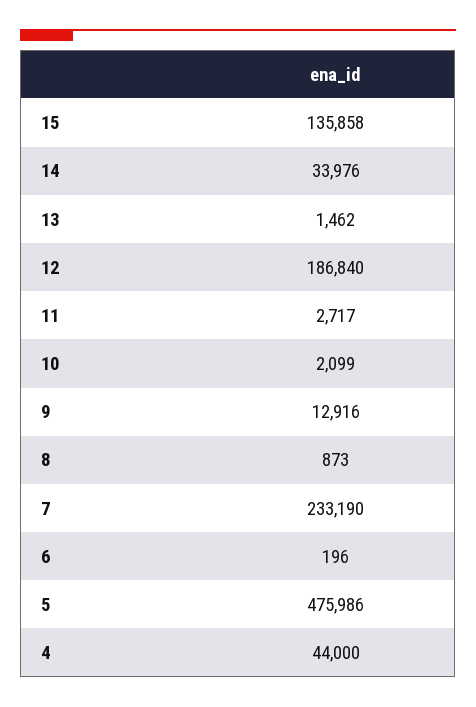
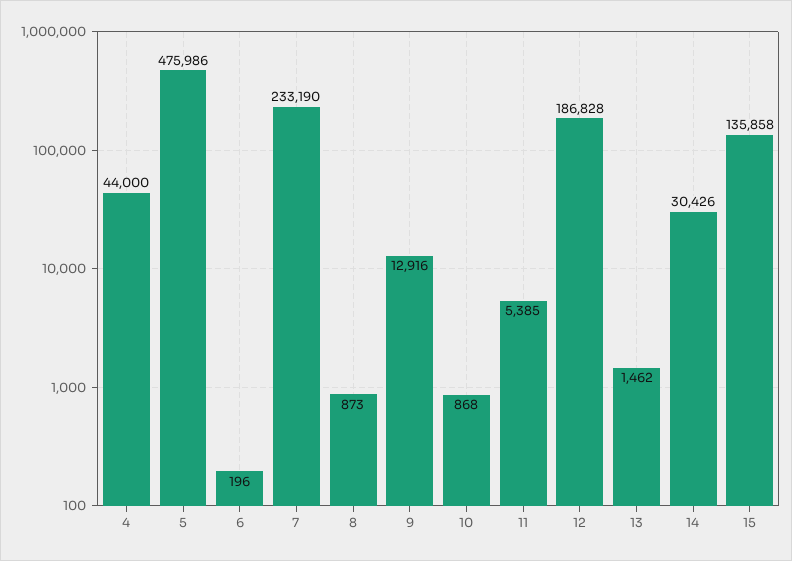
14: 33976 -> 30426
12: 186840 -> 186828
11: 2717 -> 5385
10: 2099 -> 868

